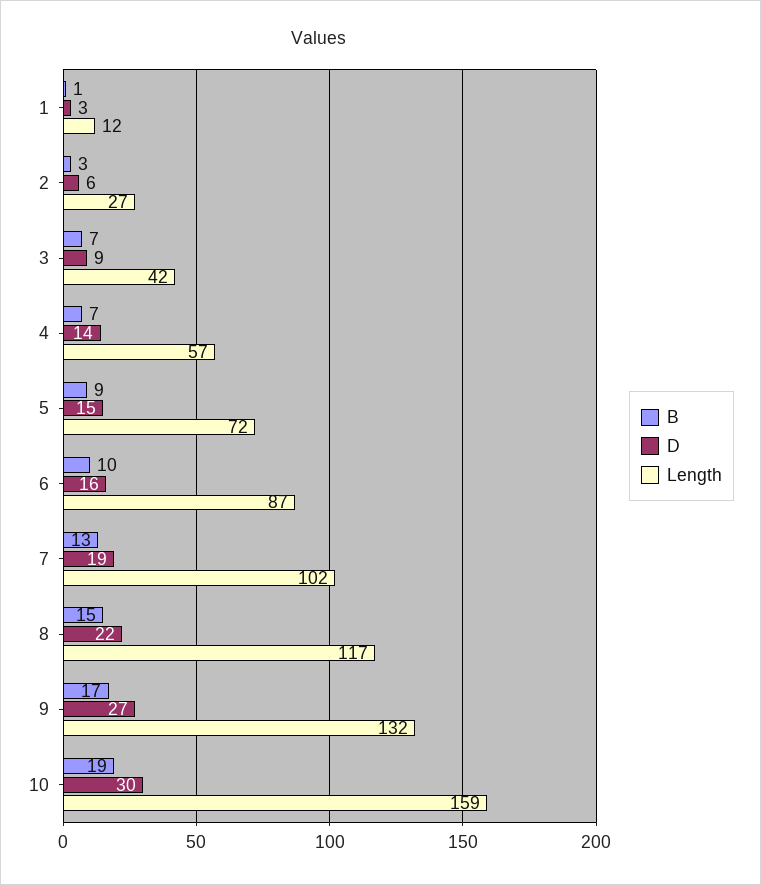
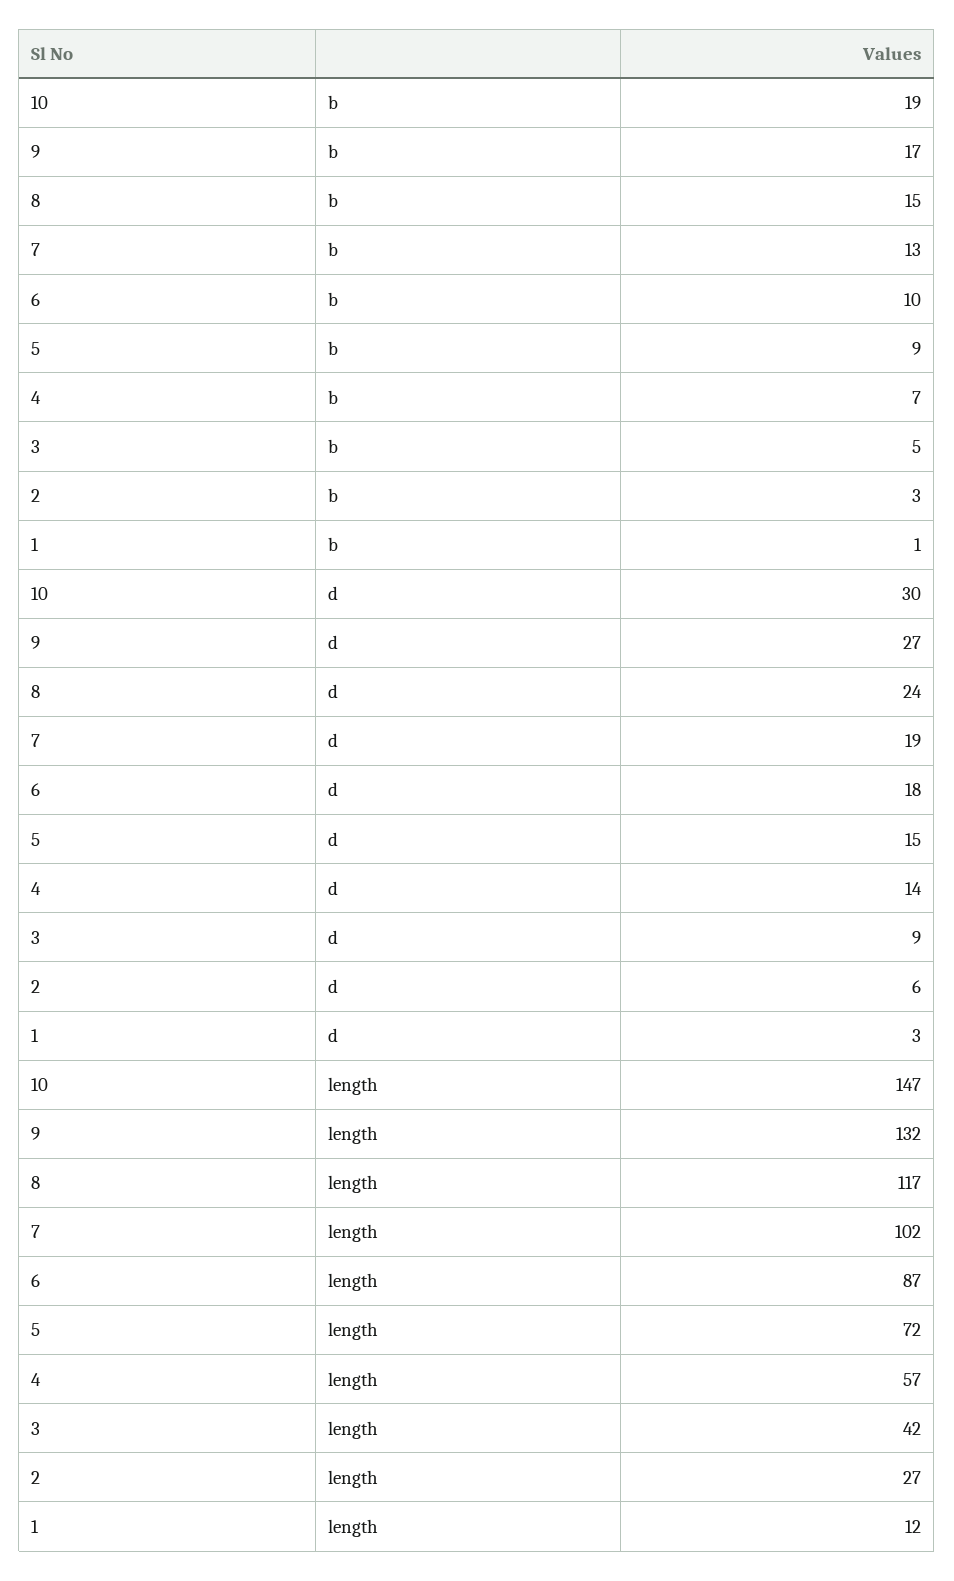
B, 3: 7 -> 5
D, 6: 16 -> 18
D, 8: 22 -> 24
Length, 10: 159 -> 147

